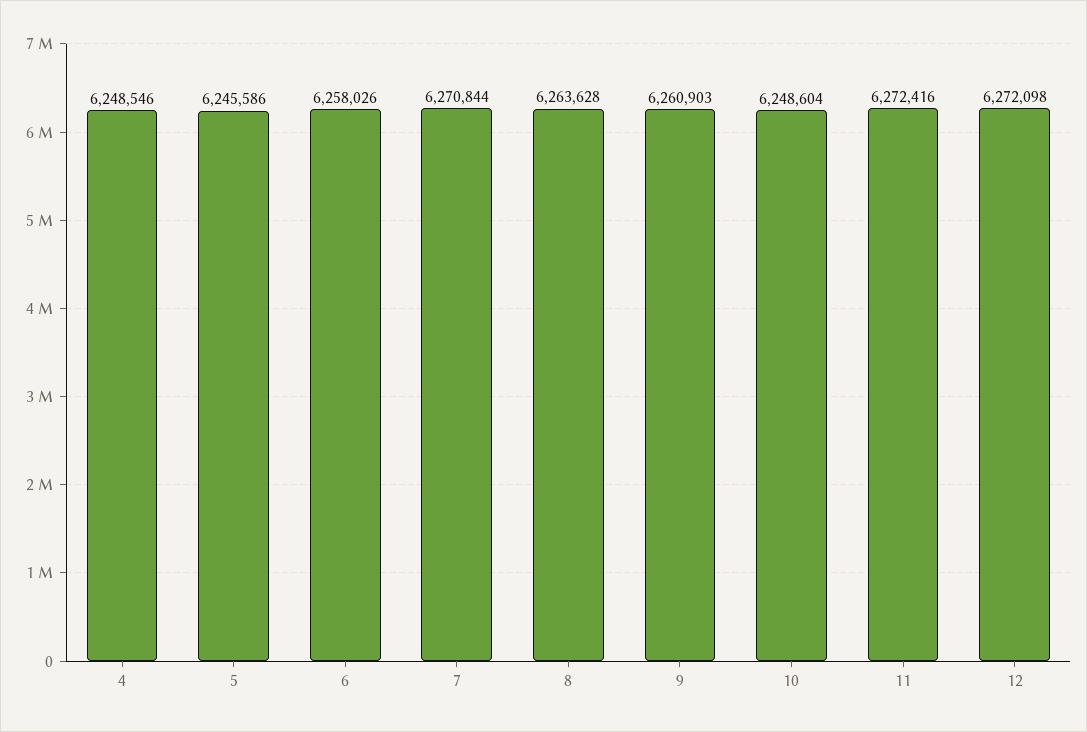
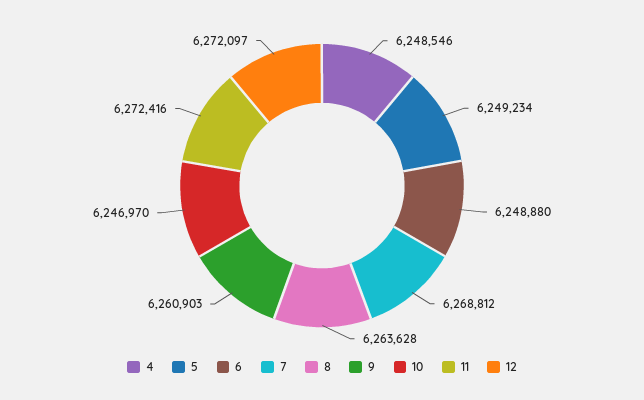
5: 6245586 -> 6249234
6: 6258026 -> 6248880
7: 6270844 -> 6268812
10: 6248604 -> 6246970
12: 6272098 -> 6272097

